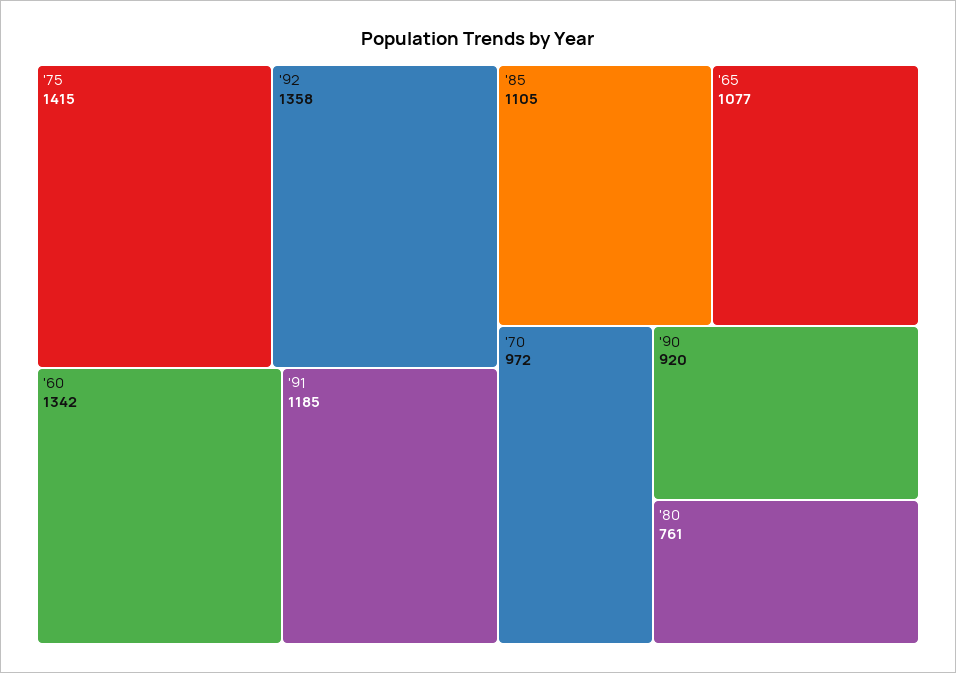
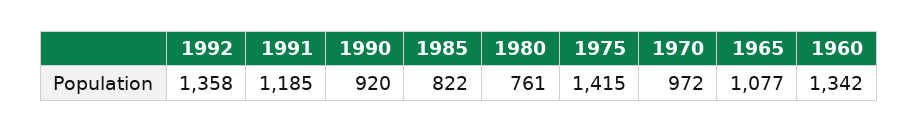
'85: 1105 -> 822

